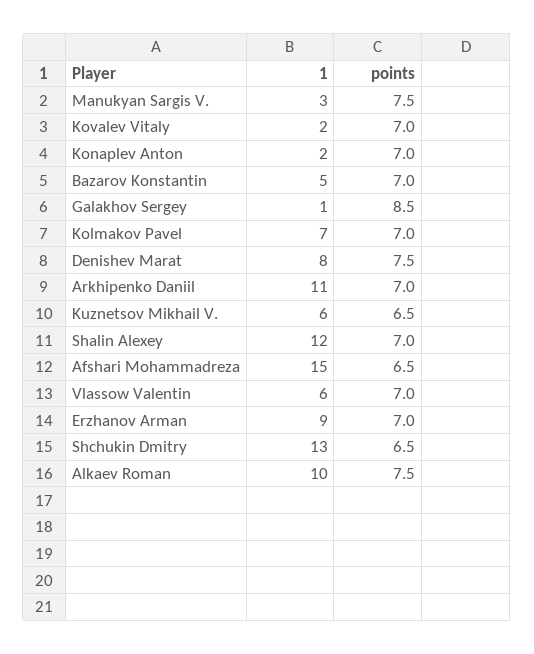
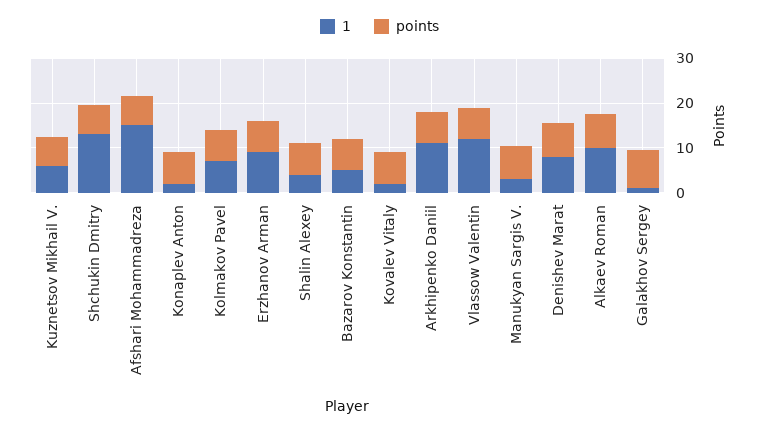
1, Shalin Alexey: 12 -> 4
1, Vlassow Valentin: 6 -> 12

